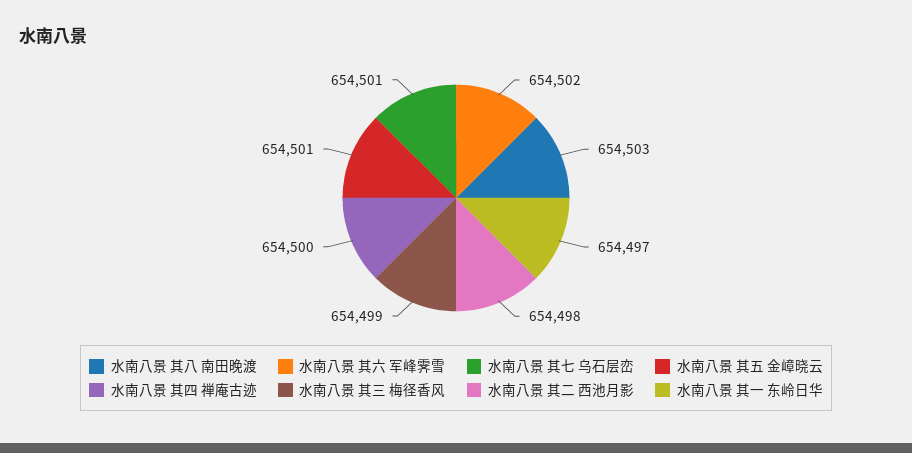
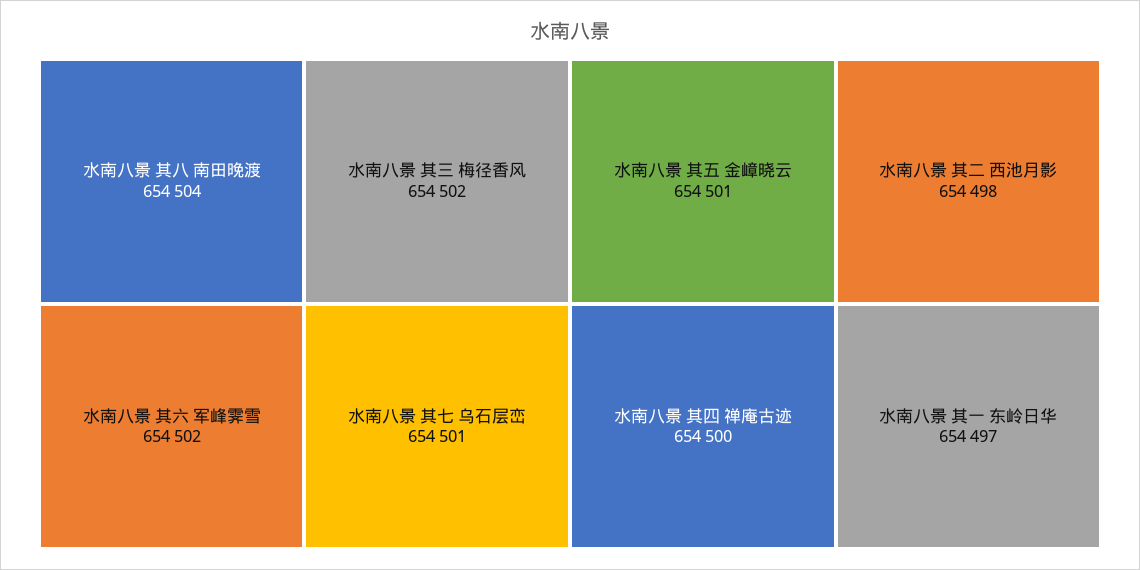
水南八景 其八 南田晚渡: 654503 -> 654504
水南八景 其三 梅径香风: 654499 -> 654502

